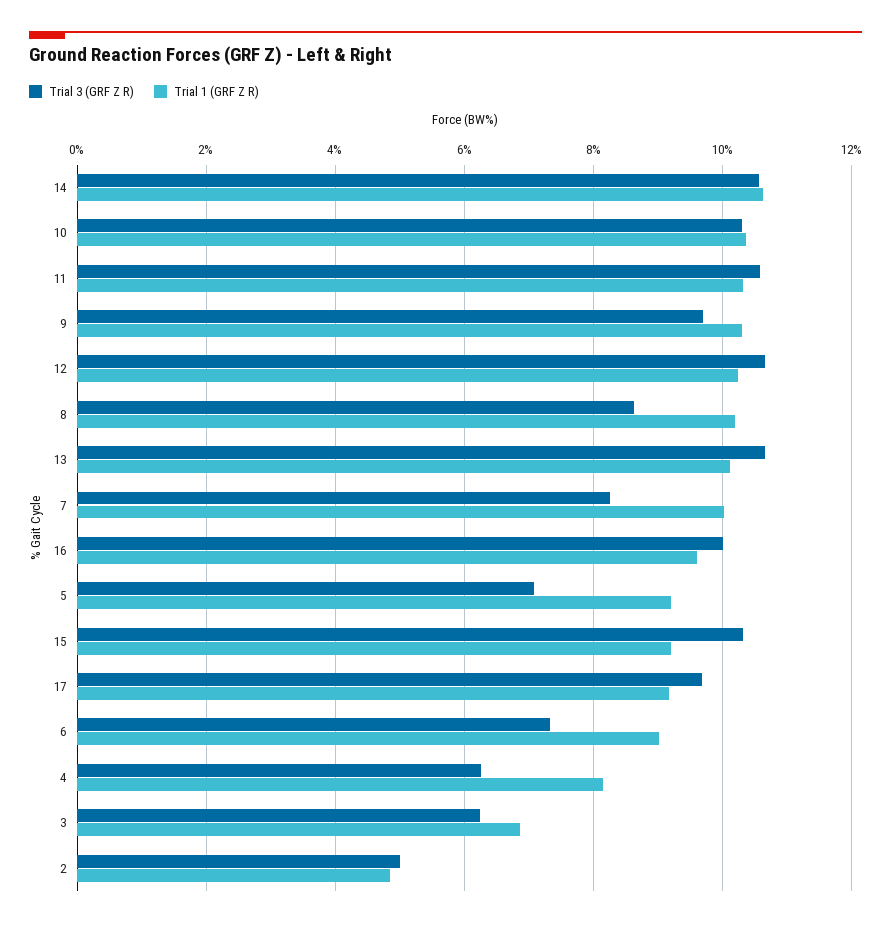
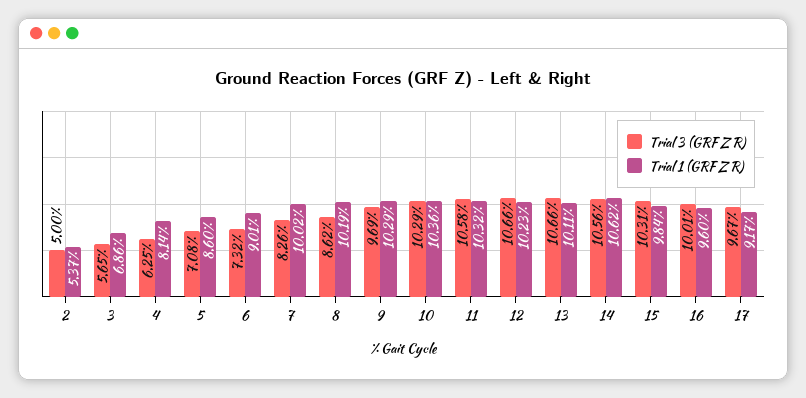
Trial 1 (GRF Z R), 5: 9.2 -> 8.6
Trial 1 (GRF Z R), 15: 9.2 -> 9.84
Trial 3 (GRF Z R), 3: 6.2 -> 5.65
Trial 1 (GRF Z R), 2: 4.8 -> 5.37

